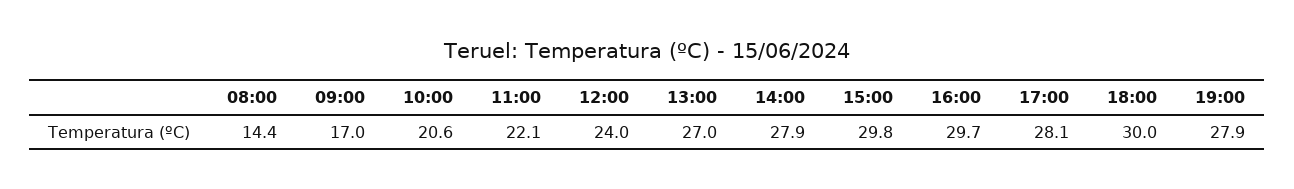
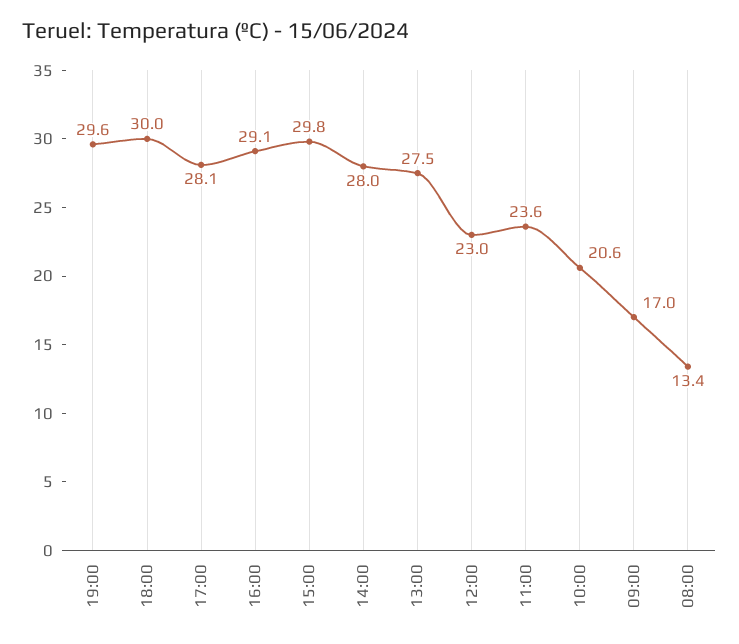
08:00: 14.4 -> 13.4
11:00: 22.1 -> 23.6
12:00: 24 -> 23
13:00: 27 -> 27.5
14:00: 27.9 -> 28
16:00: 29.7 -> 29.1
19:00: 27.9 -> 29.6

